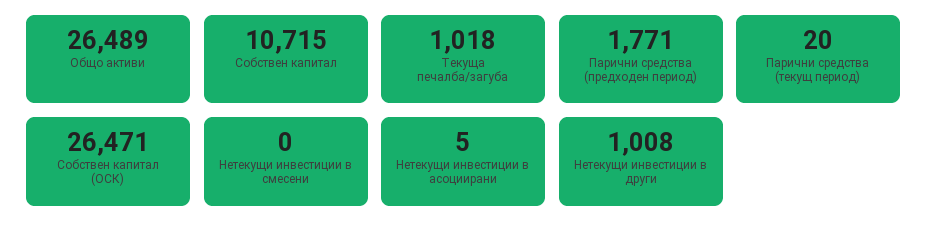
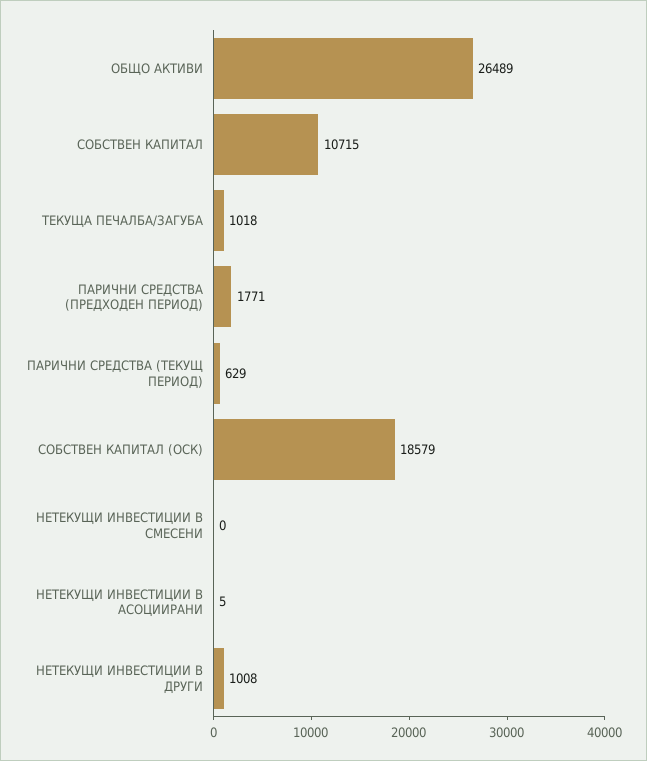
Парични средства (текущ период): 20 -> 629
Собствен капитал (ОСК): 26471 -> 18579

